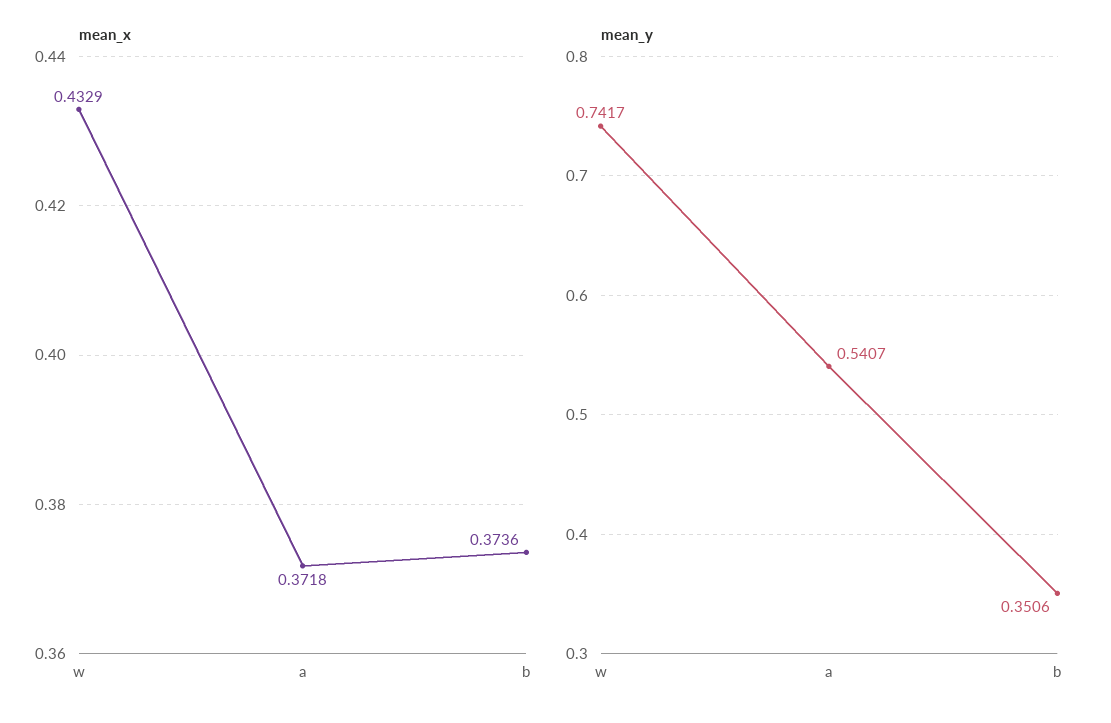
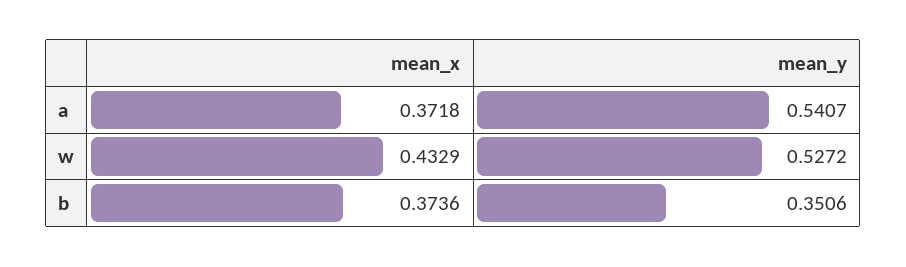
mean_y, w: 0.7417 -> 0.5272

